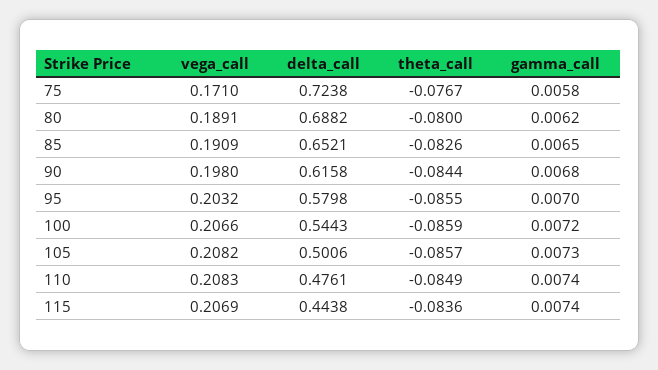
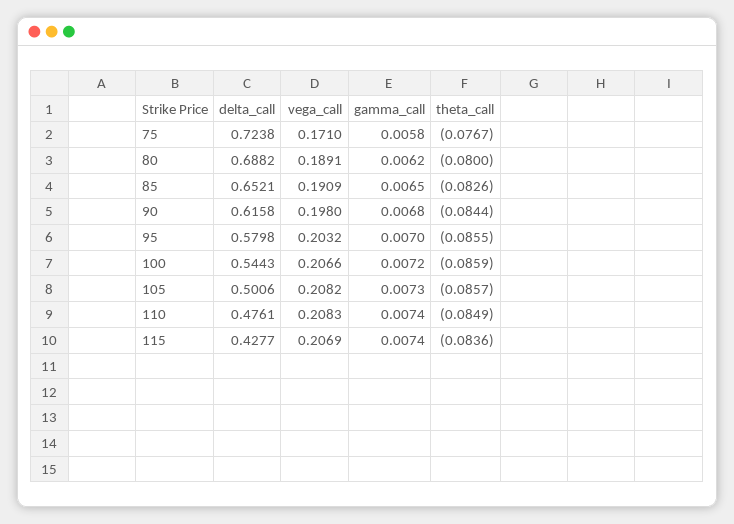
delta_call, 115: 0.4438 -> 0.4277

